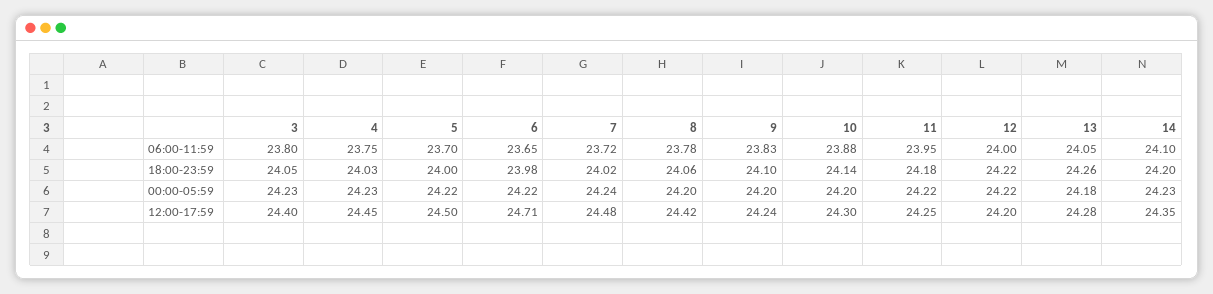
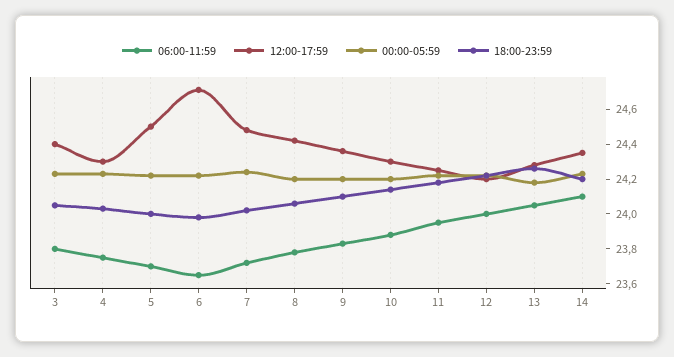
12:00-17:59, 4: 24.45 -> 24.3
12:00-17:59, 9: 24.24 -> 24.35

